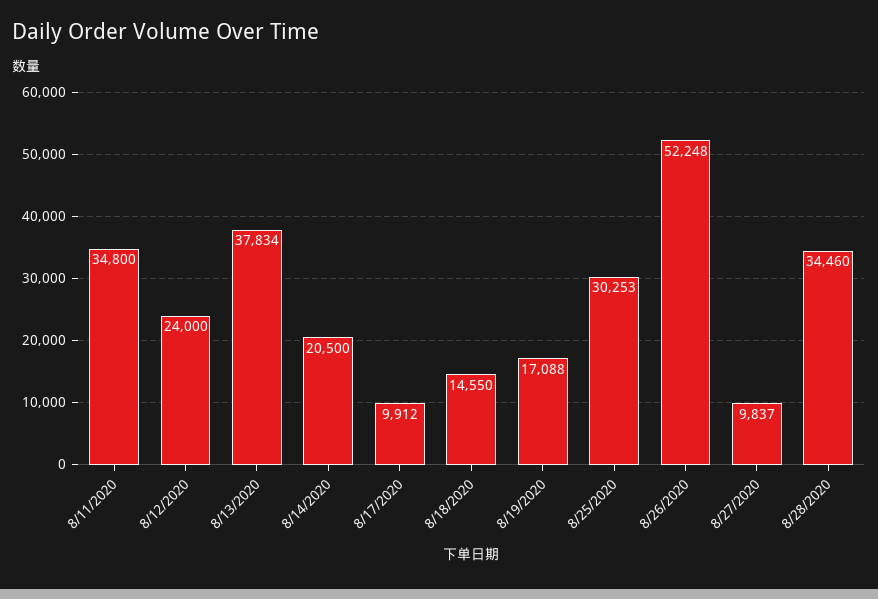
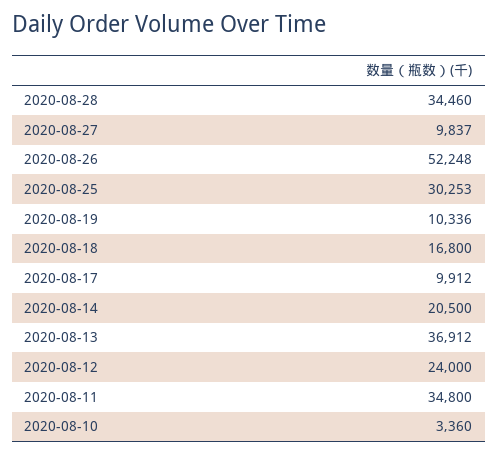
8/13/2020: 37834 -> 36912
8/18/2020: 14550 -> 16800
8/19/2020: 17088 -> 10336
2020-08-10: none -> 3360

